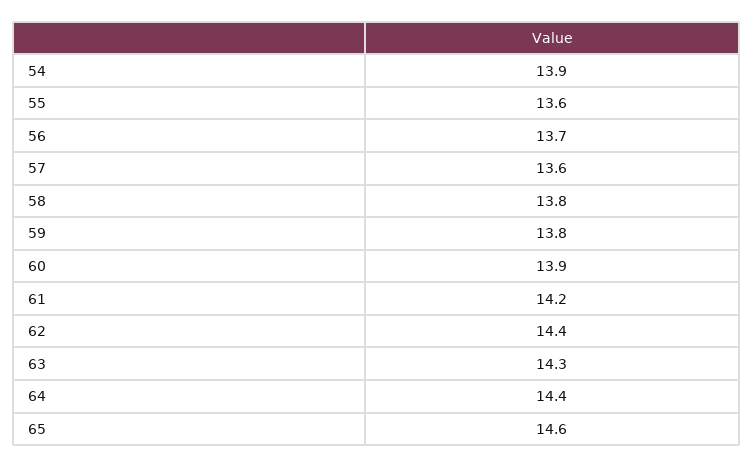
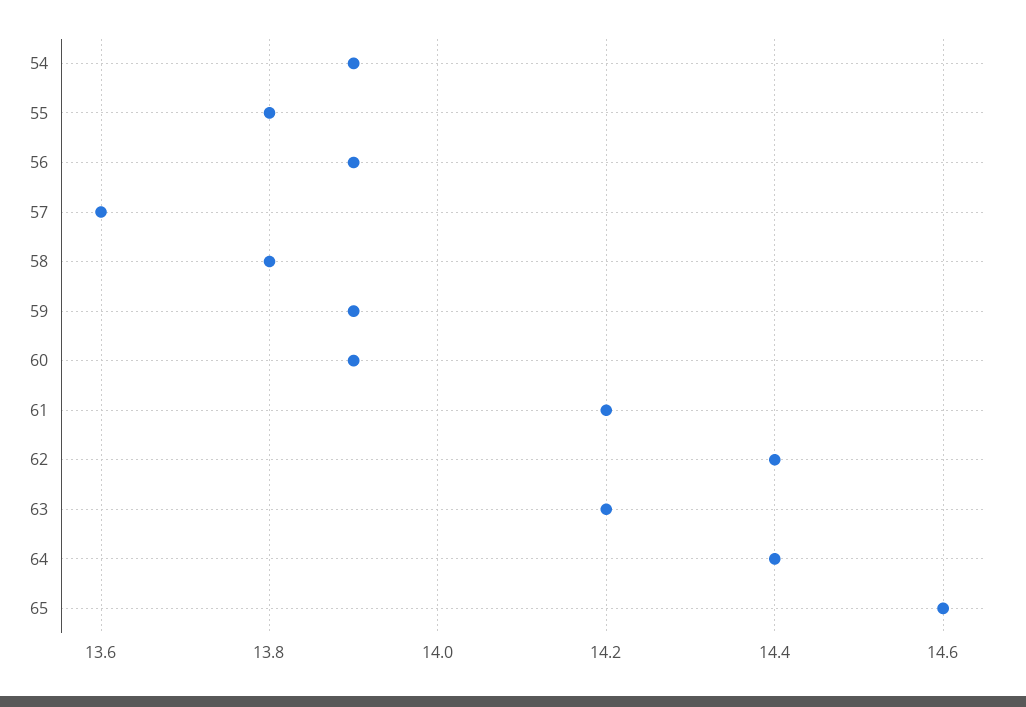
55: 13.6 -> 13.8
56: 13.7 -> 13.9
59: 13.8 -> 13.9
63: 14.3 -> 14.2

